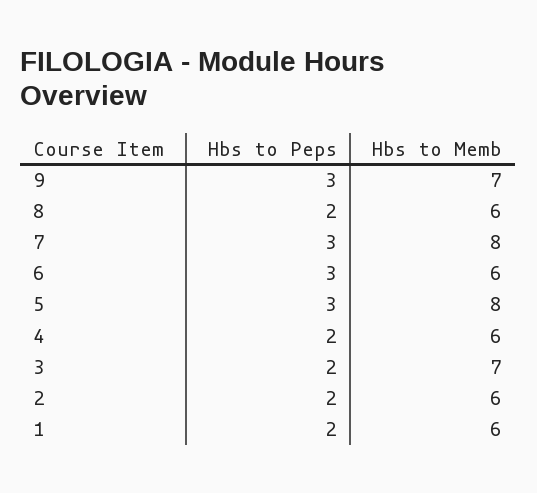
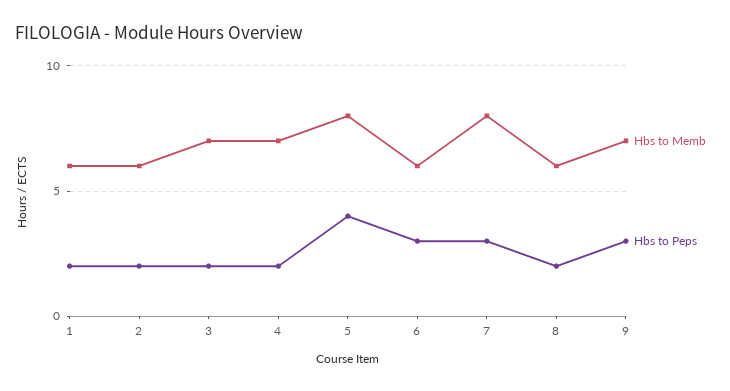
Hbs to Peps, 5: 3 -> 4
Hbs to Memb, 4: 6 -> 7

